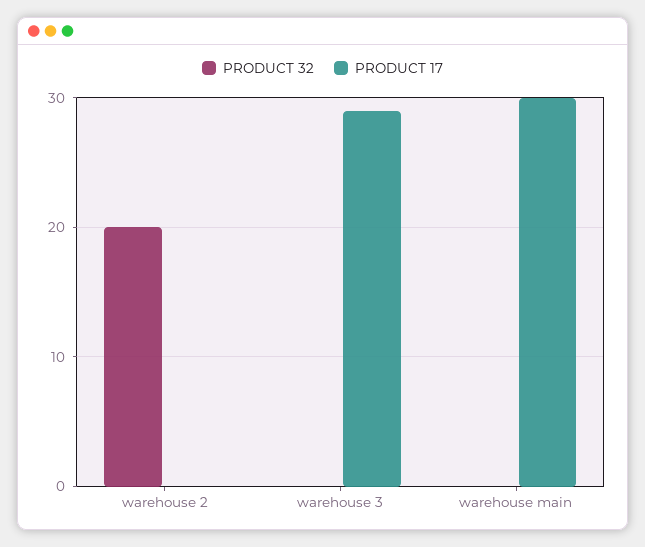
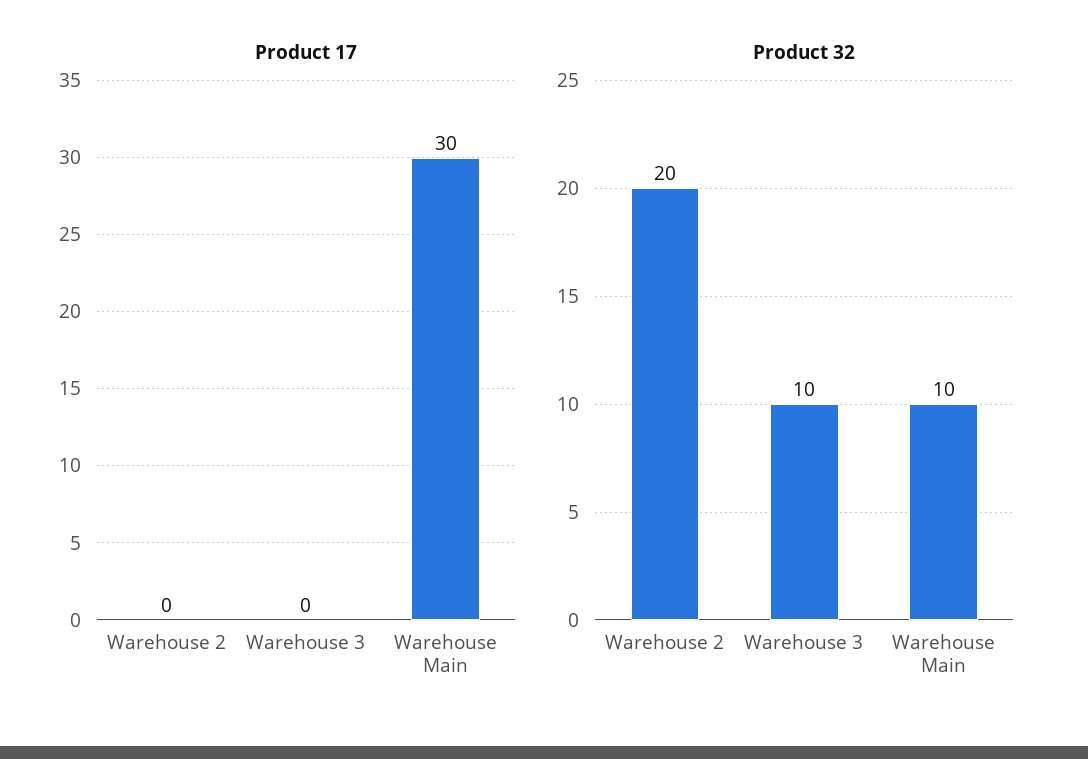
PRODUCT 32, warehouse 3: 0 -> 10
PRODUCT 17, warehouse 3: 29 -> 0
PRODUCT 32, warehouse main: 0 -> 10

